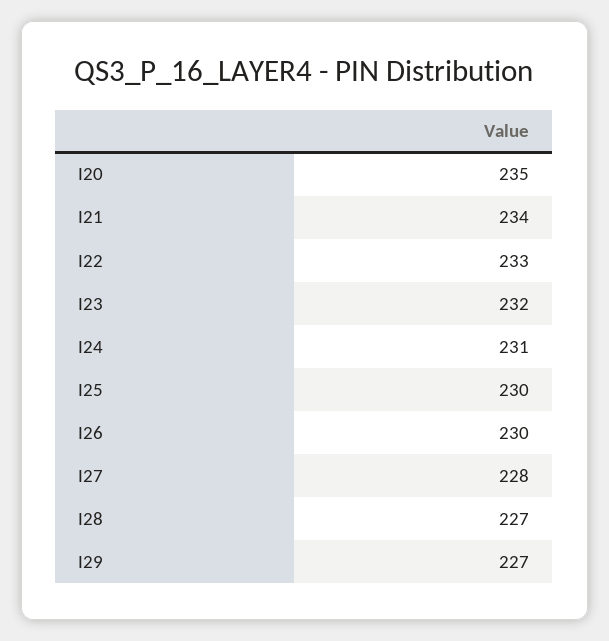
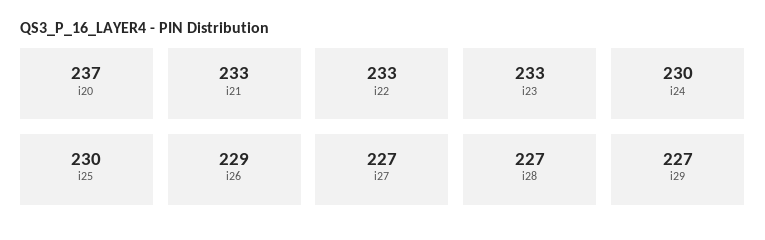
I20: 235 -> 237
I21: 234 -> 233
I23: 232 -> 233
I24: 231 -> 230
I26: 230 -> 229
I27: 228 -> 227

